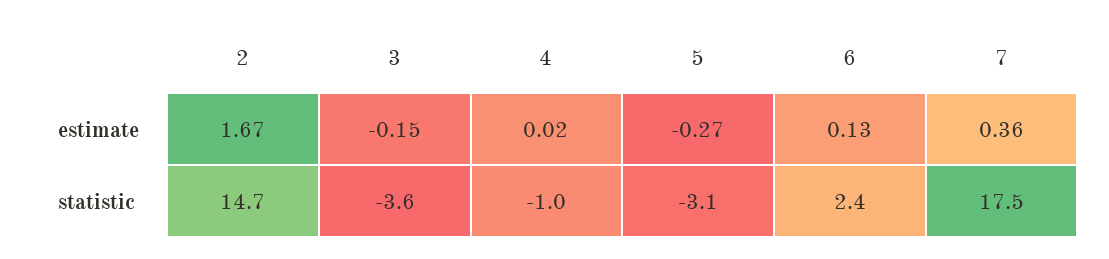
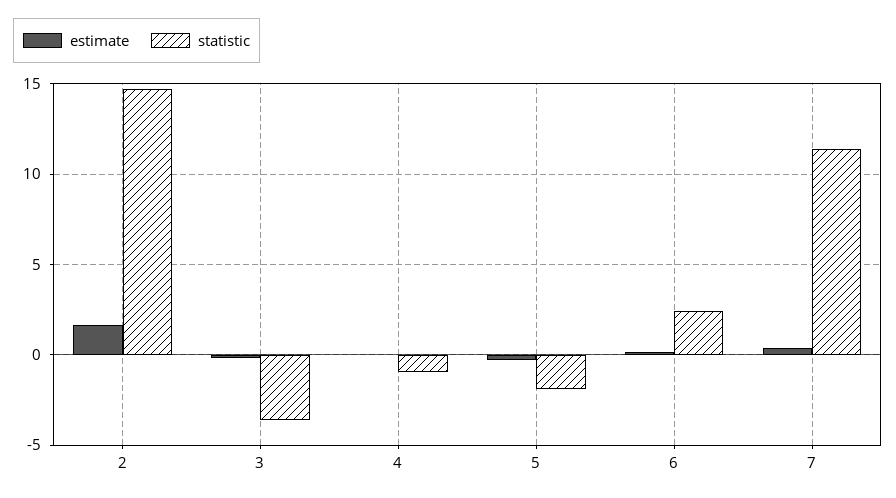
statistic, 5: -3.1 -> -2
statistic, 7: 17.5 -> 11.5

